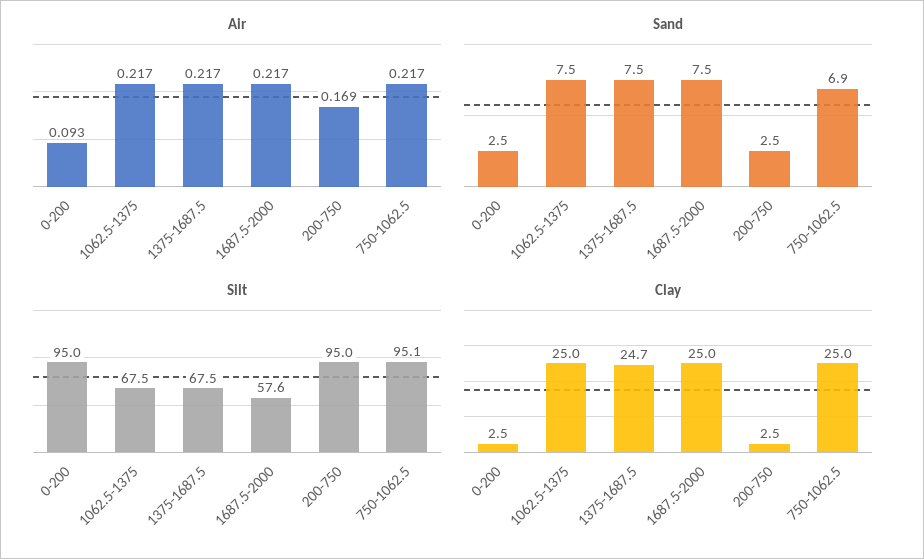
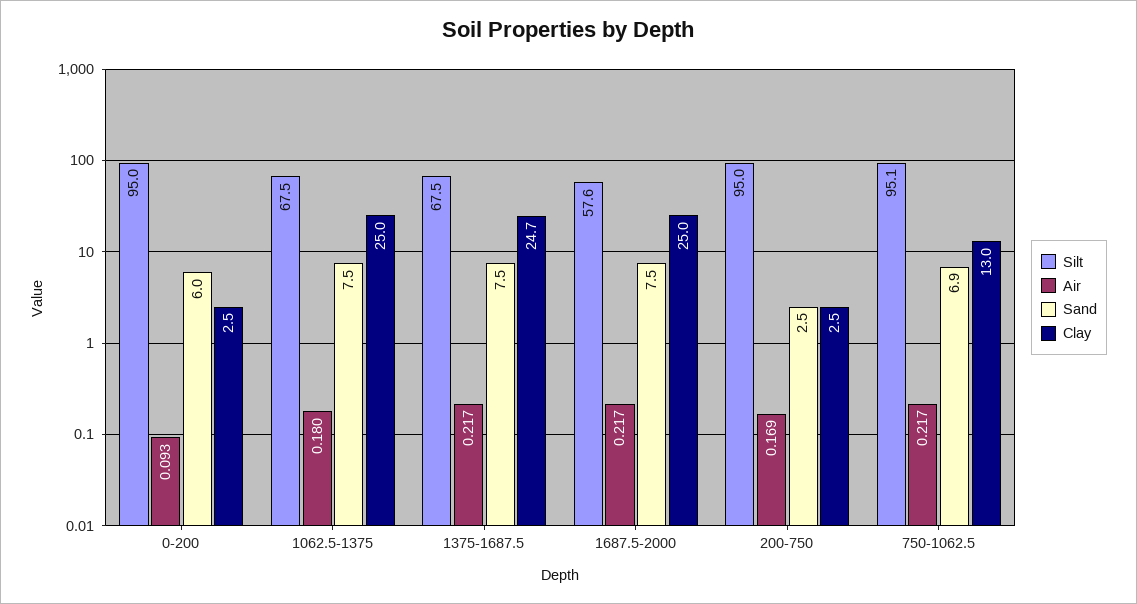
Air, 1062.5-1375: 0.217 -> 0.18
Sand, 0-200: 2.5 -> 6
Clay, 750-1062.5: 25 -> 13

